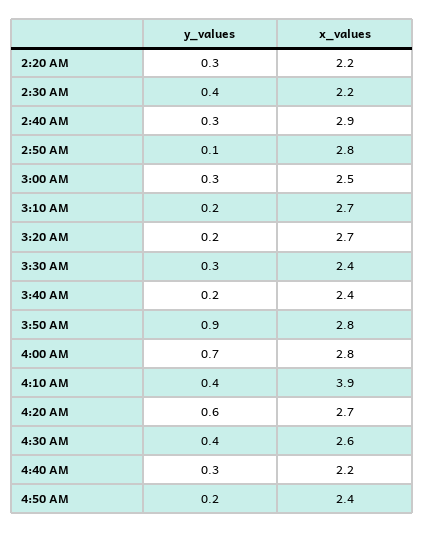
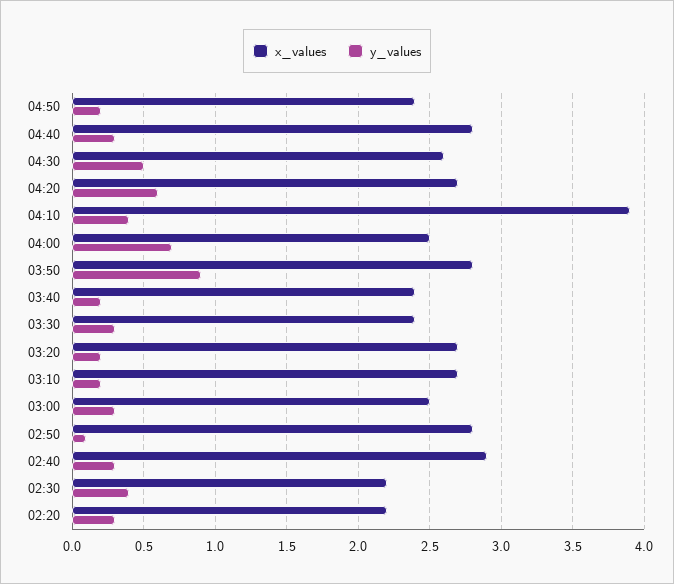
x_values, 4:00 AM: 2.8 -> 2.5
y_values, 4:30 AM: 0.4 -> 0.5
x_values, 4:40 AM: 2.2 -> 2.8

